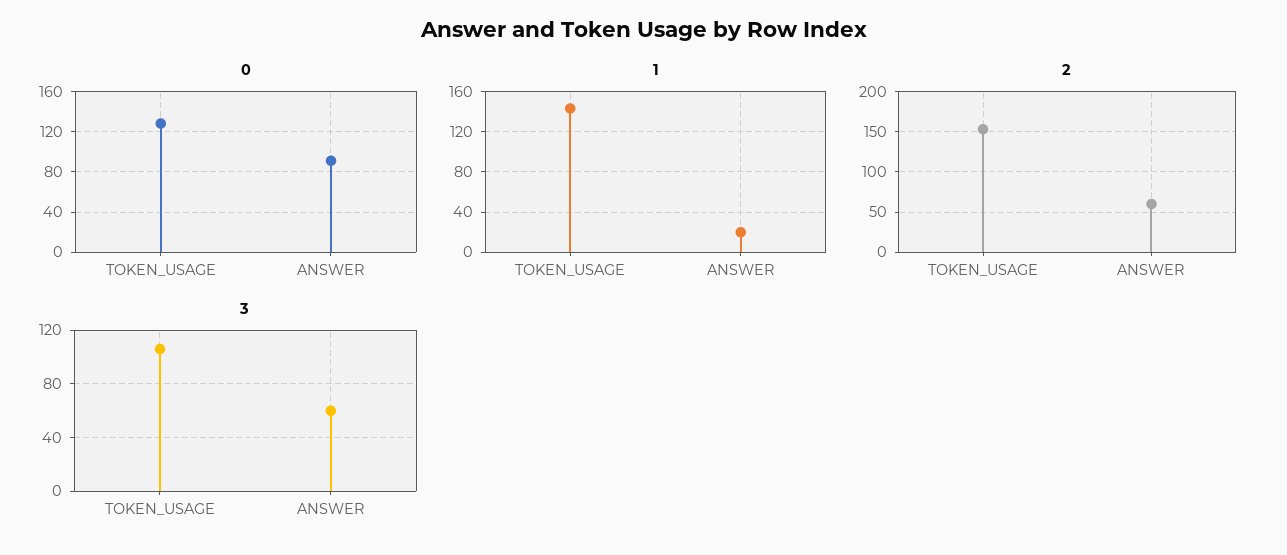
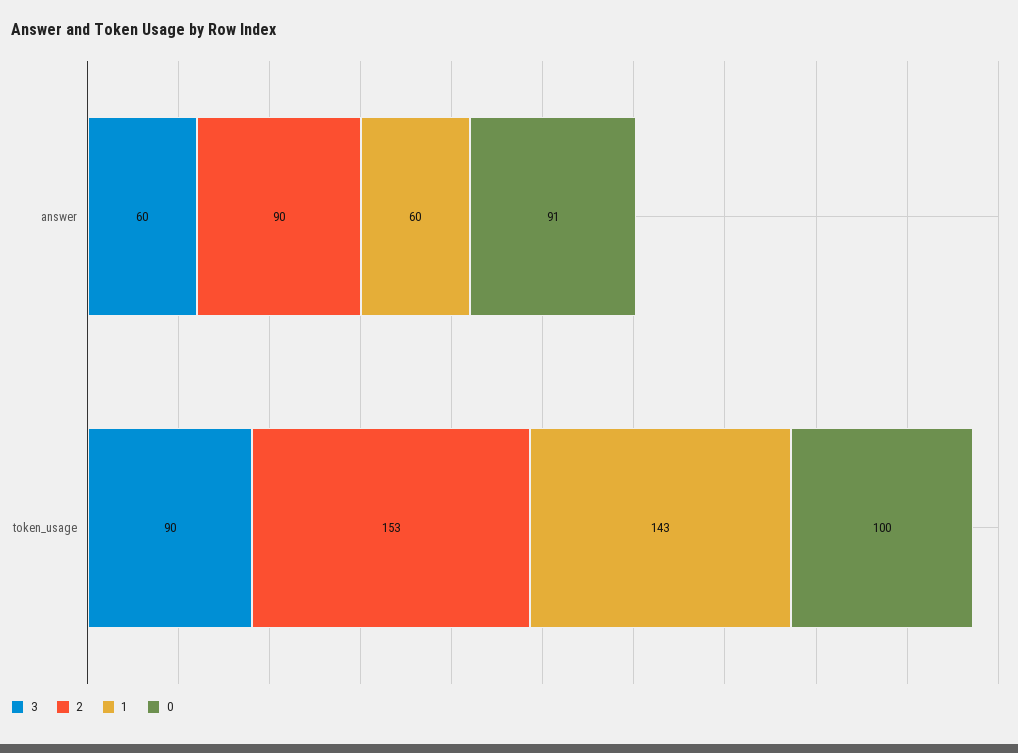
0, TOKEN_USAGE: 130 -> 100
1, ANSWER: 20 -> 60
2, ANSWER: 60 -> 90
3, TOKEN_USAGE: 105 -> 90

